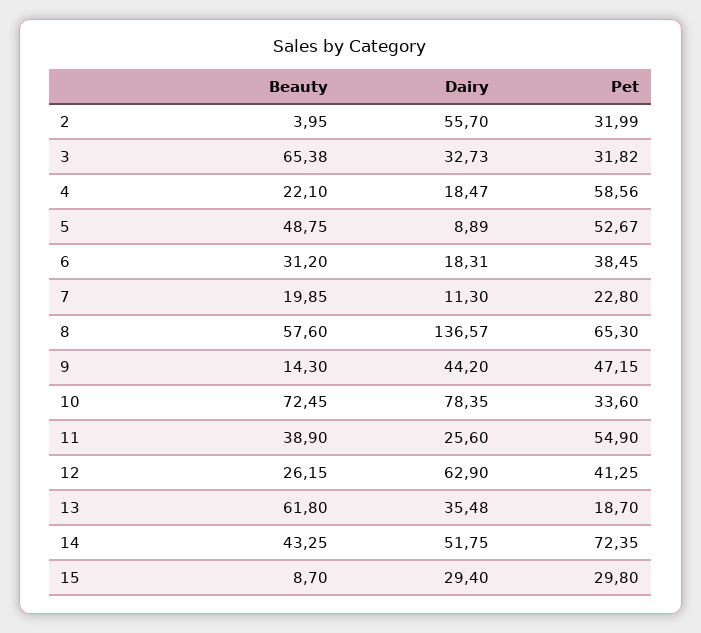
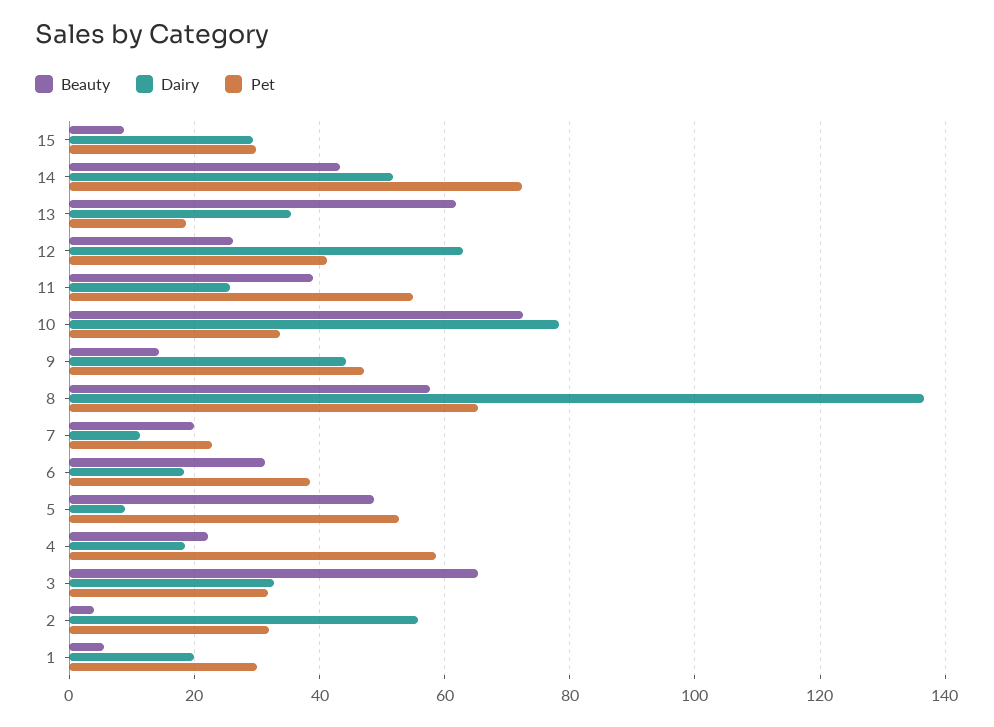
Beauty, 1: none -> 6
Dairy, 1: none -> 20
Pet, 1: none -> 30

